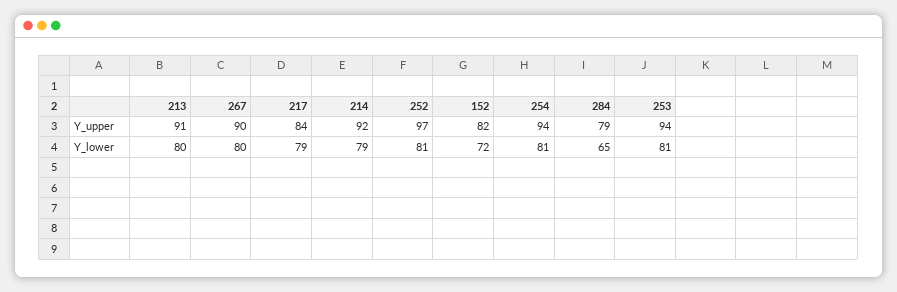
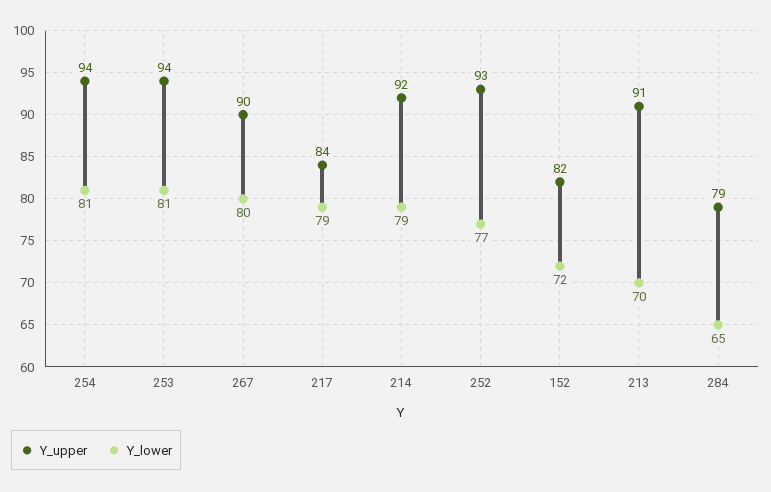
Y_upper, 252: 97 -> 93
Y_lower, 213: 80 -> 70
Y_lower, 252: 81 -> 77

